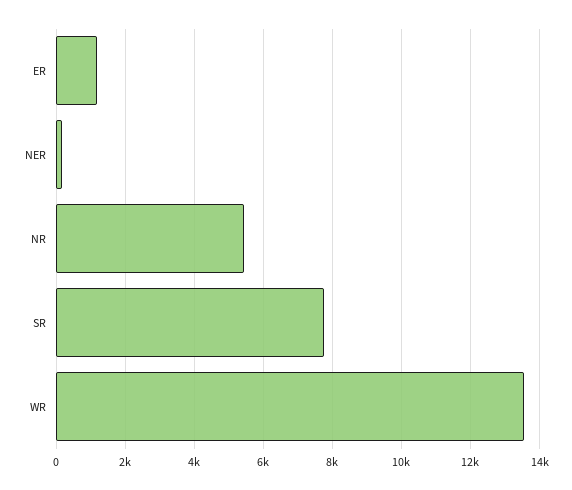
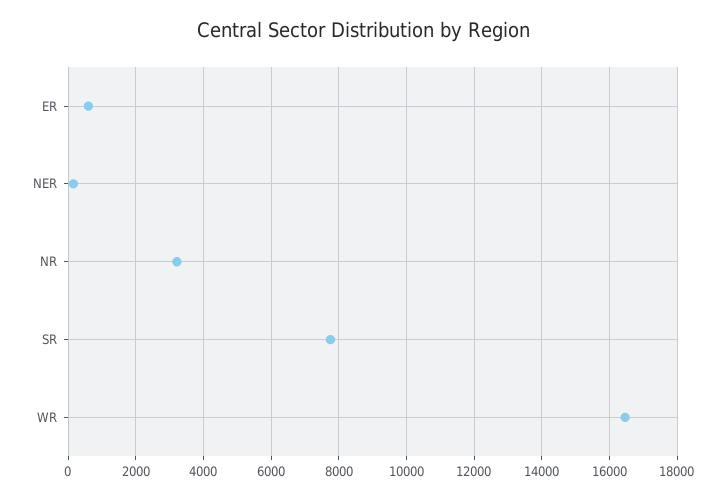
ER: 1200 -> 600
NR: 5400 -> 3200
WR: 13600 -> 16400

